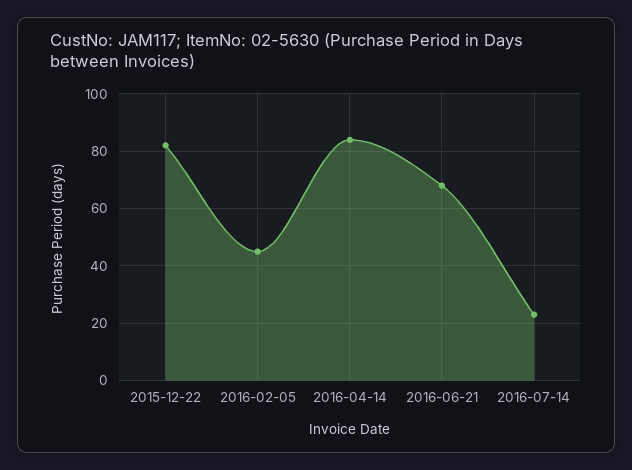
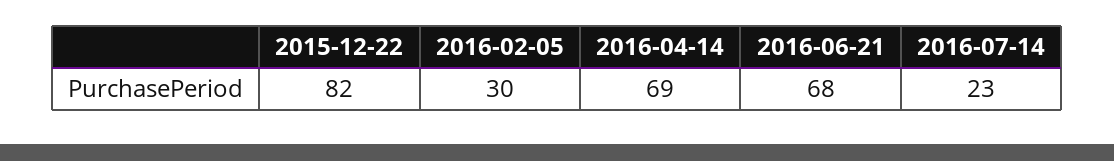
2016-02-05: 45 -> 30
2016-04-14: 85 -> 69

